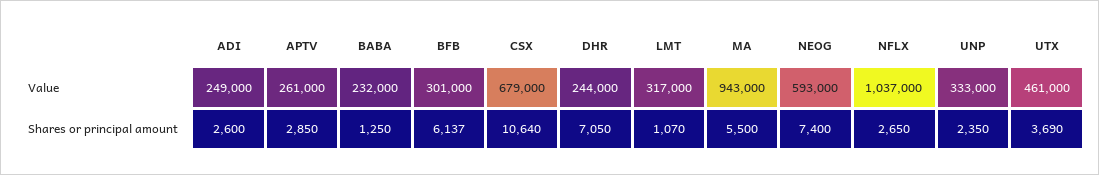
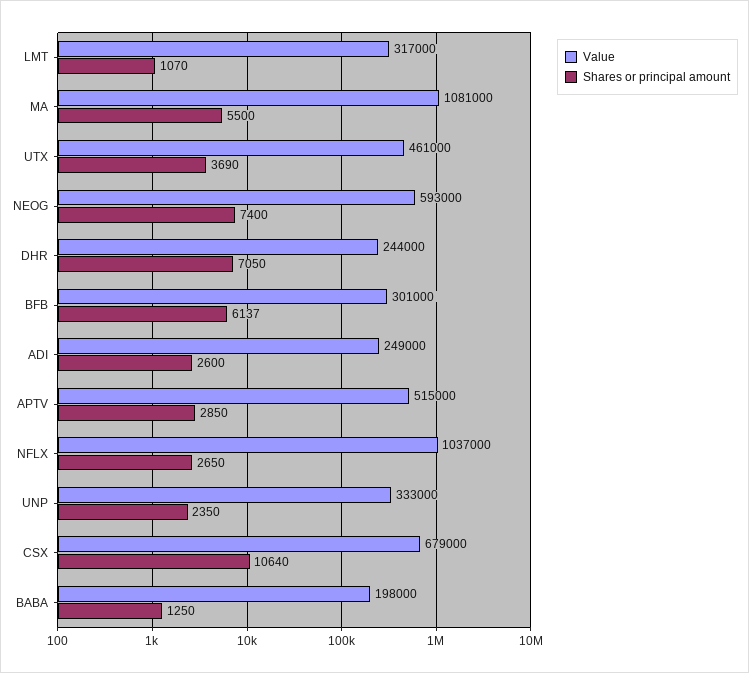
Value, APTV: 261000 -> 515000
Value, BABA: 232000 -> 198000
Value, MA: 943000 -> 1081000

